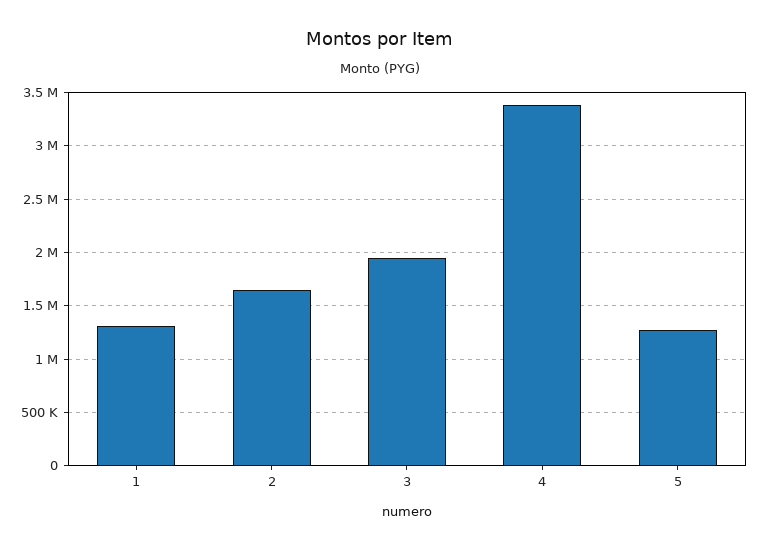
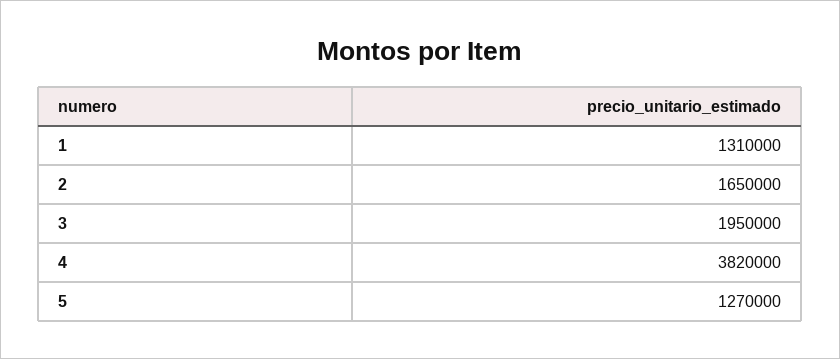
4: 3400000 -> 3820000

